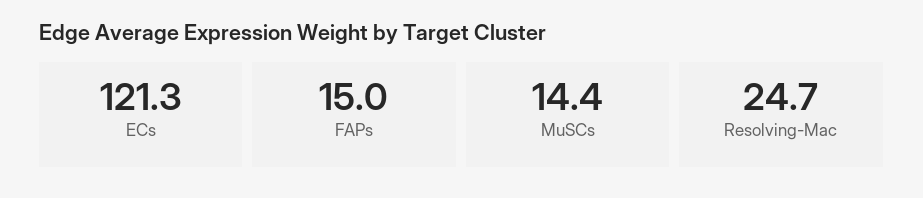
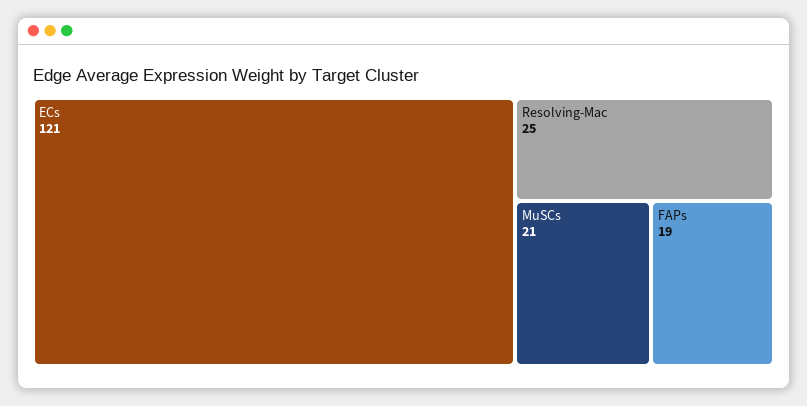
FAPs: 15 -> 19
MuSCs: 14.4 -> 21

